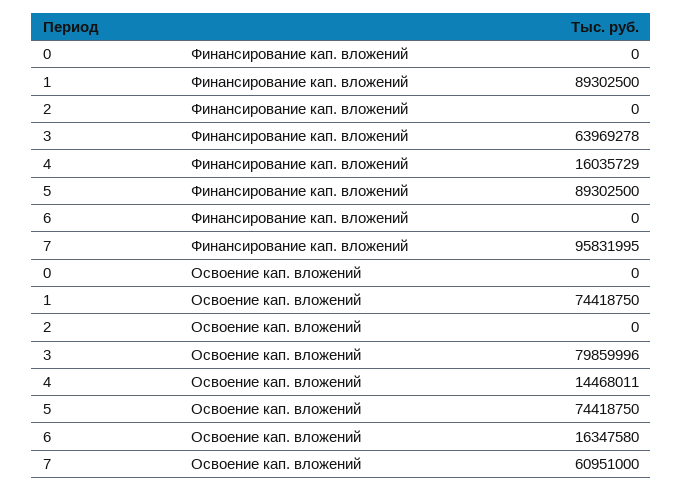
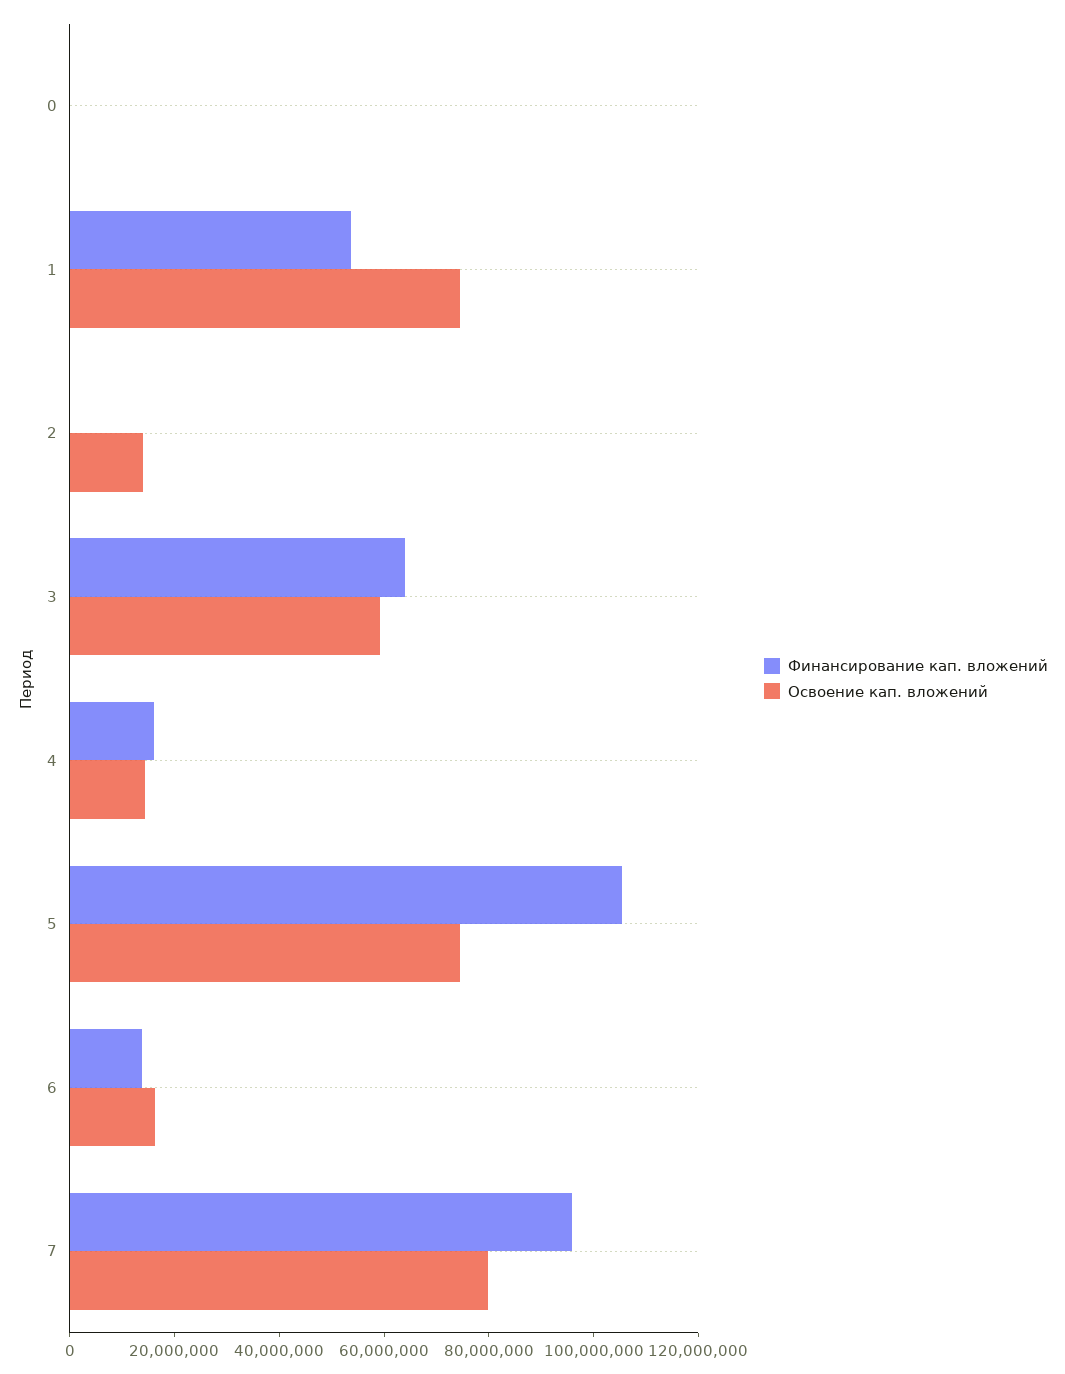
Финансирование кап. вложений, 1: 89302500 -> 55000000
Финансирование кап. вложений, 5: 89302500 -> 105000000
Финансирование кап. вложений, 6: 0 -> 15000000
Освоение кап. вложений, 2: 0 -> 15000000
Освоение кап. вложений, 3: 79859996 -> 60000000
Освоение кап. вложений, 7: 60951000 -> 80000000

